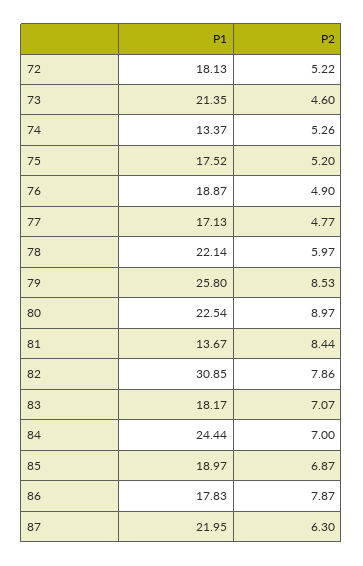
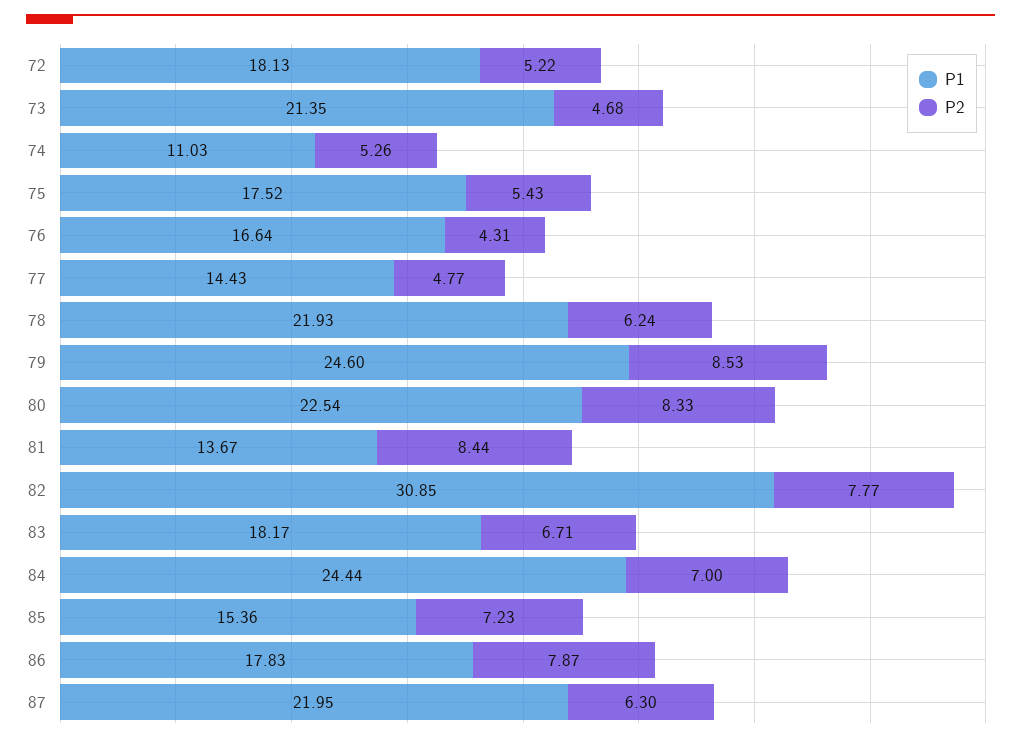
P2, 73: 4.6 -> 4.68
P1, 74: 13.37 -> 11.03
P2, 75: 5.2 -> 5.43
P1, 76: 18.87 -> 16.64
P2, 76: 4.9 -> 4.31
P1, 77: 17.13 -> 14.43
P1, 78: 22.14 -> 21.93
P2, 78: 5.97 -> 6.24
P1, 79: 25.8 -> 24.6
P2, 80: 8.97 -> 8.33
P2, 82: 7.86 -> 7.77
P2, 83: 7.07 -> 6.71
P1, 85: 18.97 -> 15.36
P2, 85: 6.87 -> 7.23

